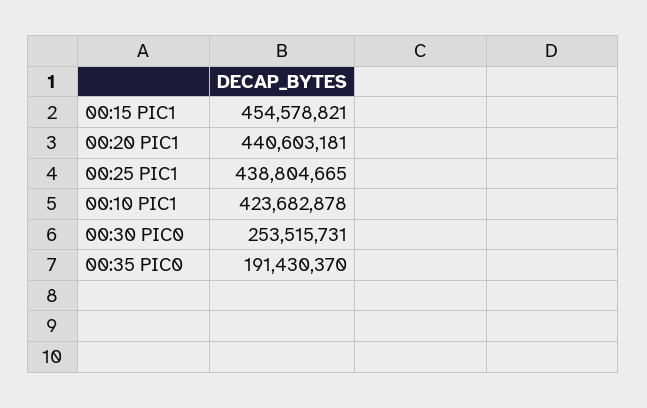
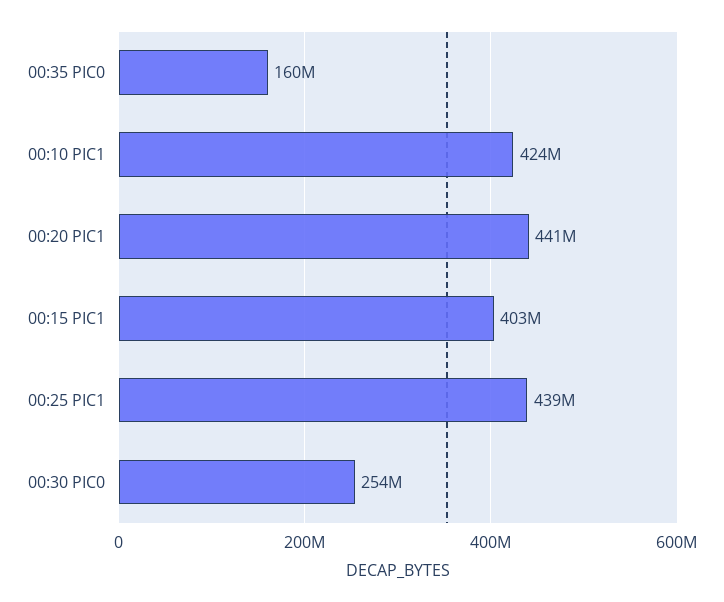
00:15 PIC1: 454578821 -> 403000000
00:35 PIC0: 191430370 -> 160000000

